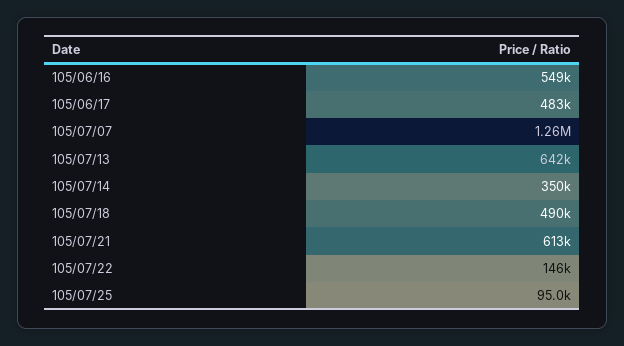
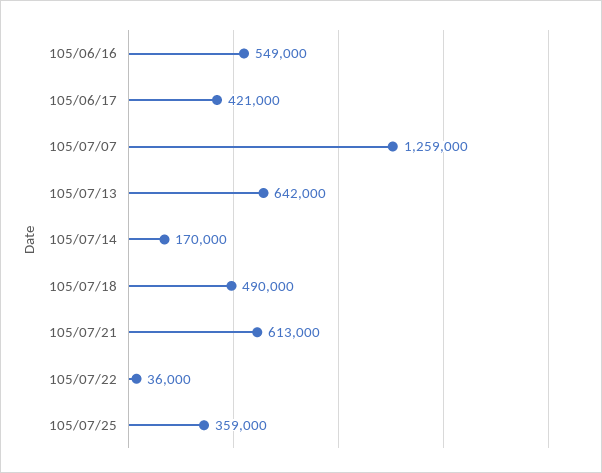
105/06/17: 483000 -> 421000
105/07/14: 350000 -> 170000
105/07/22: 146000 -> 36000
105/07/25: 95000 -> 359000

